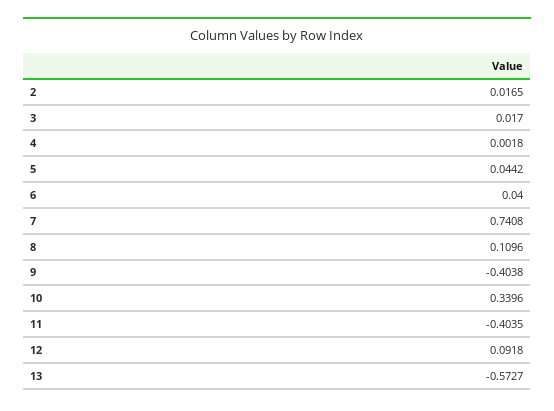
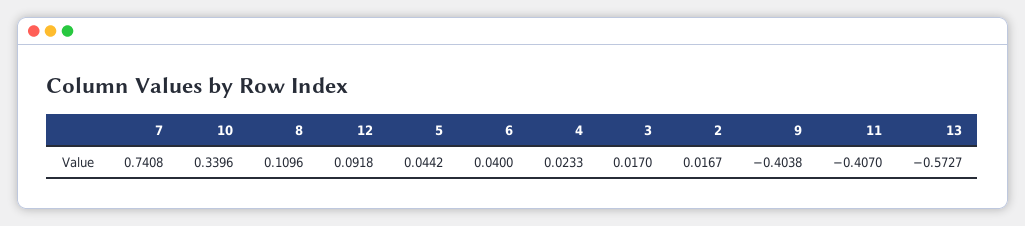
2: 0.0165 -> 0.0167
4: 0.0018 -> 0.0233
11: -0.4035 -> -0.407

